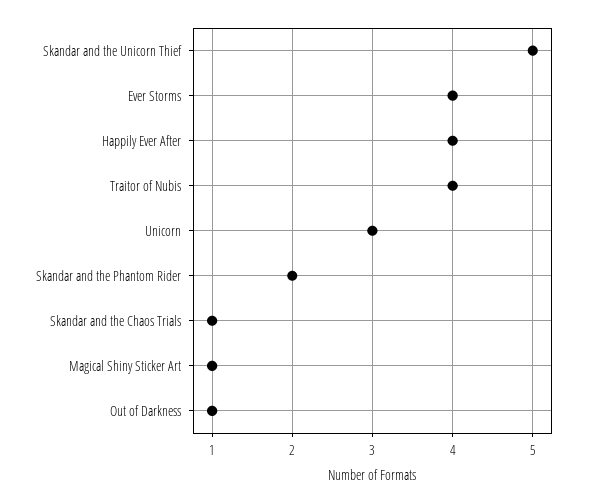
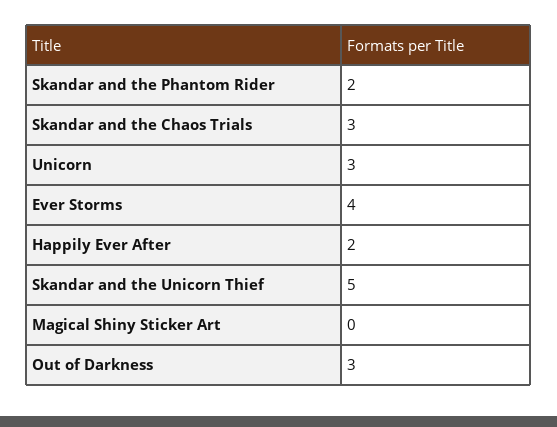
Happily Ever After: 4 -> 2
Traitor of Nubis: 4 -> none
Skandar and the Chaos Trials: 1 -> 3
Magical Shiny Sticker Art: 1 -> 0
Out of Darkness: 1 -> 3

